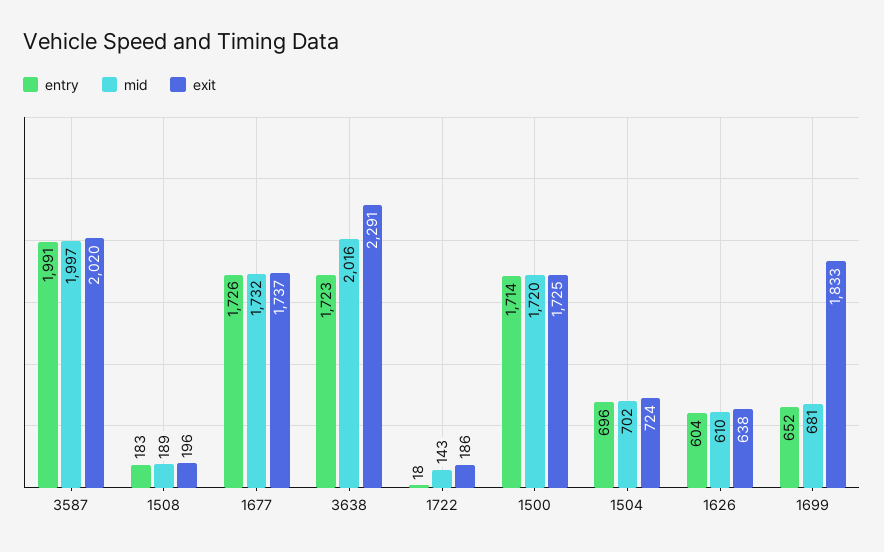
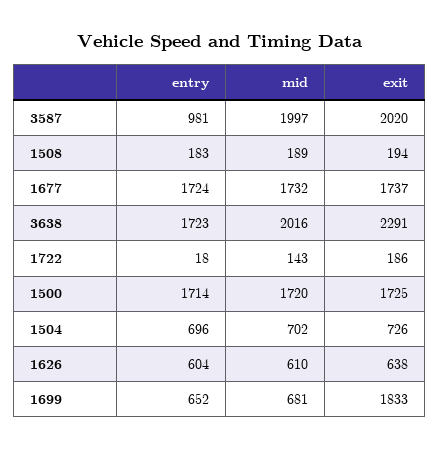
entry, 3587: 1991 -> 981
exit, 1508: 196 -> 194
entry, 1677: 1726 -> 1724
exit, 1504: 724 -> 726

